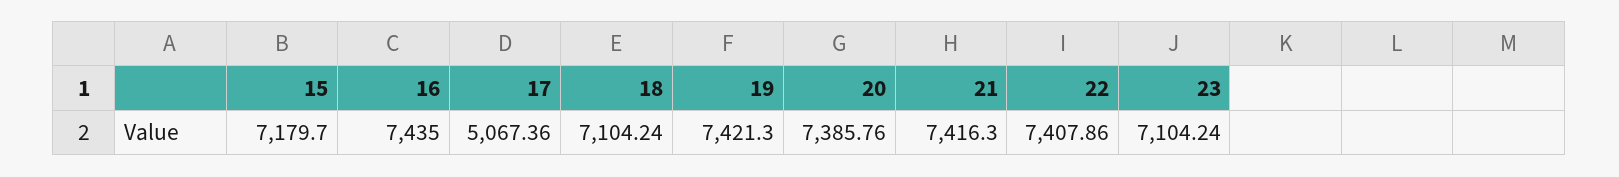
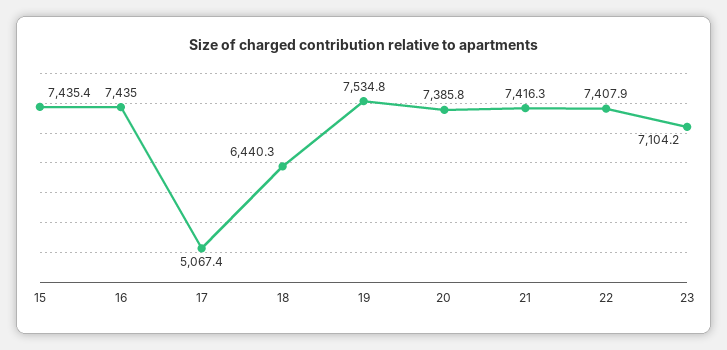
15: 7179.7 -> 7435.4
18: 7104.24 -> 6440.3
19: 7421.3 -> 7534.8

